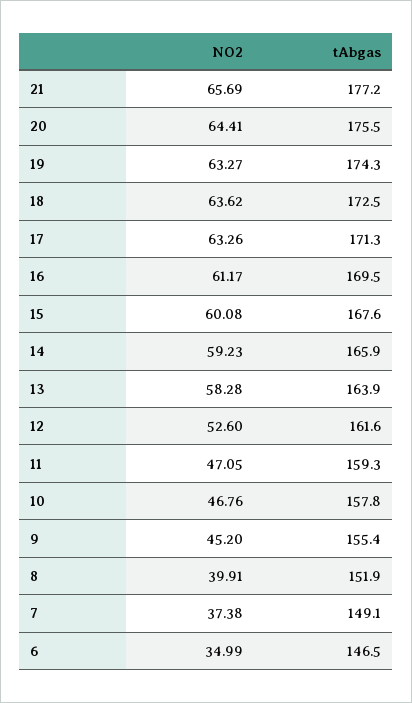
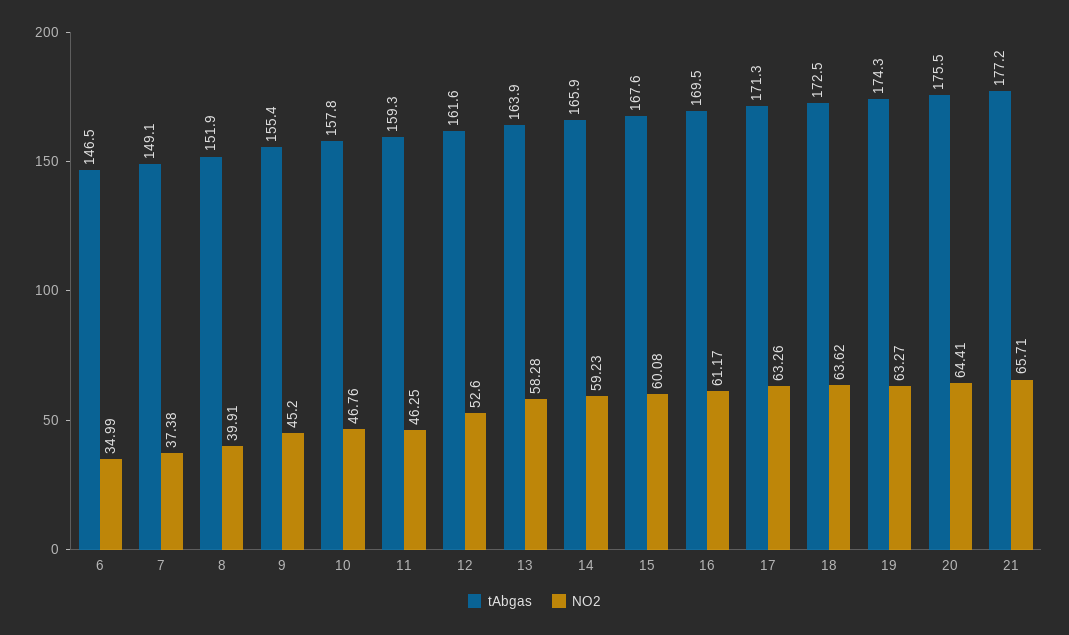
NO2, 21: 65.69 -> 65.71
NO2, 11: 47.05 -> 46.25

